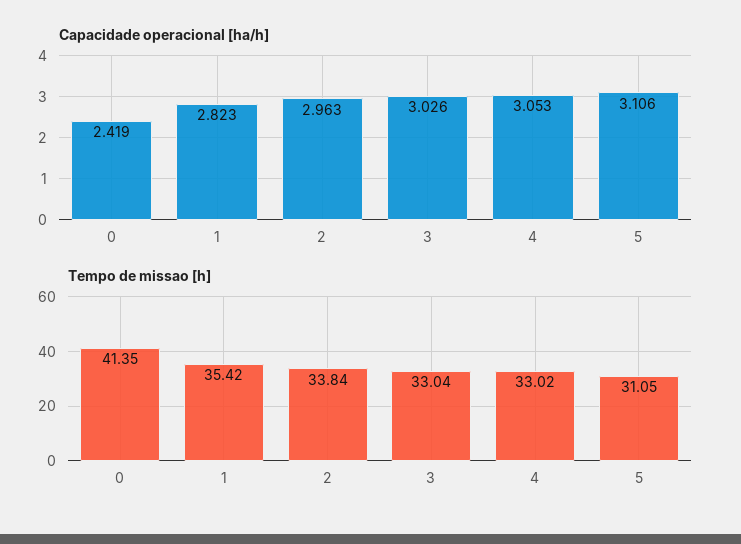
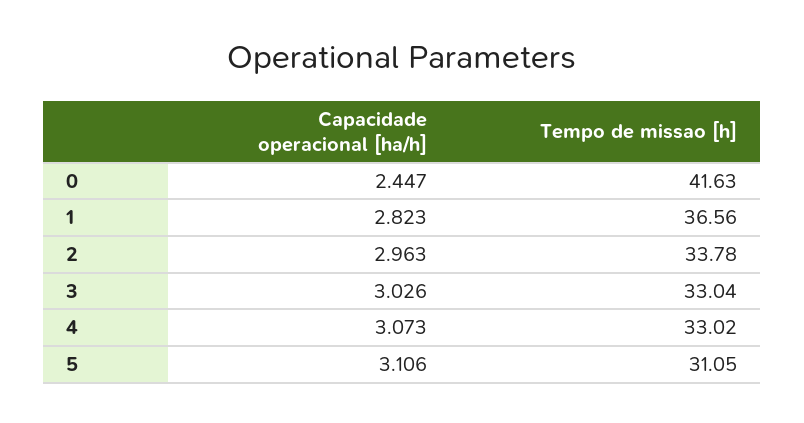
Capacidade operacional [ha/h], 0: 2.419 -> 2.447
Capacidade operacional [ha/h], 4: 3.053 -> 3.073
Tempo de missao [h], 0: 41.35 -> 41.63
Tempo de missao [h], 1: 35.42 -> 36.56
Tempo de missao [h], 2: 33.84 -> 33.78

